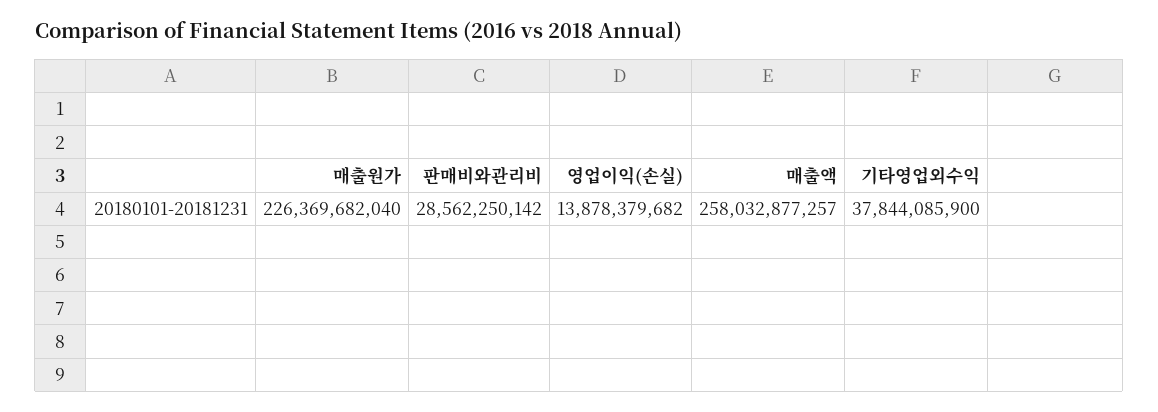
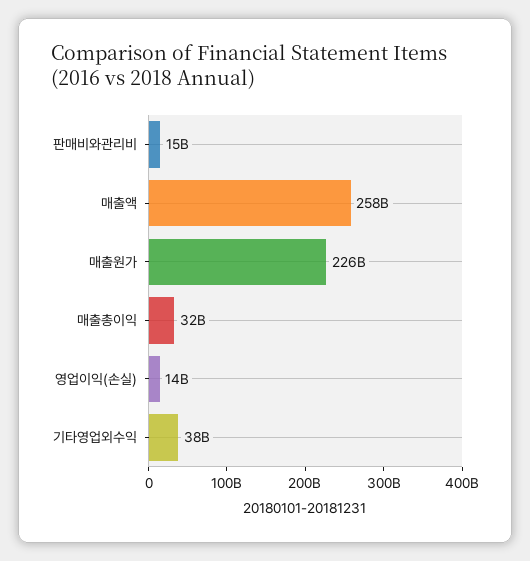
판매비와관리비: 28562250142 -> 15000000000
매출총이익: none -> 32000000000

